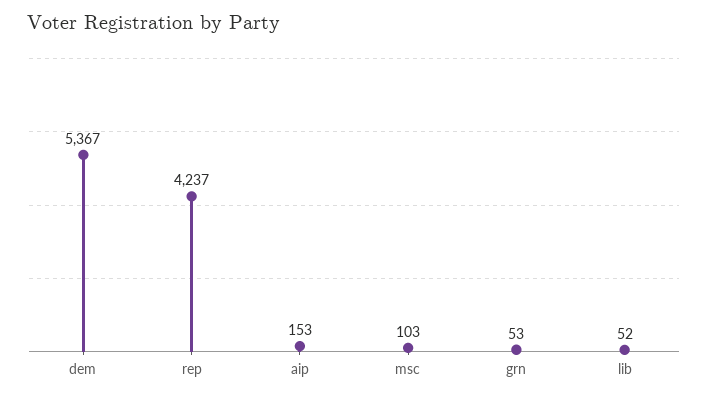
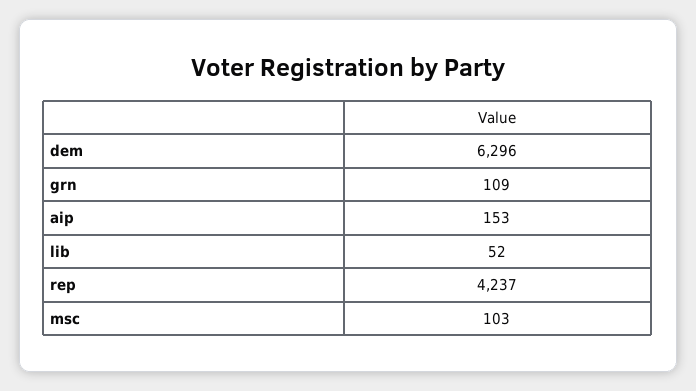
dem: 5367 -> 6296
grn: 53 -> 109

